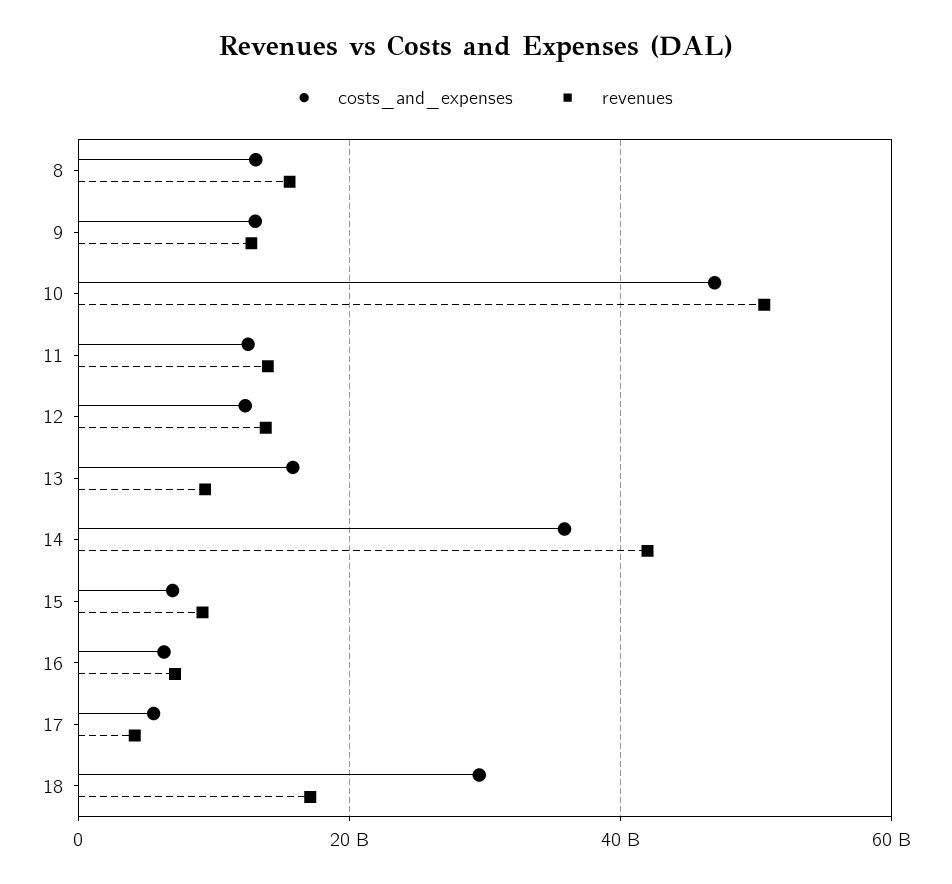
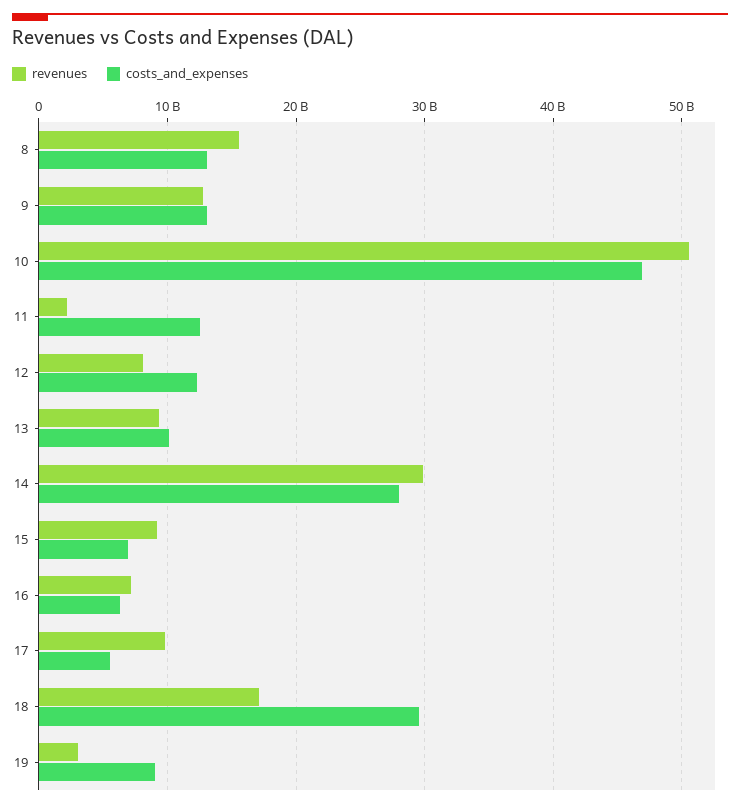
revenues, 11: 14000000000 -> 2000000000
revenues, 12: 14000000000 -> 8000000000
costs_and_expenses, 13: 16000000000 -> 10000000000
costs_and_expenses, 14: 36000000000 -> 28000000000
revenues, 14: 42000000000 -> 30000000000
revenues, 17: 4000000000 -> 10000000000
revenues, 19: none -> 3000000000
costs_and_expenses, 19: none -> 9000000000

